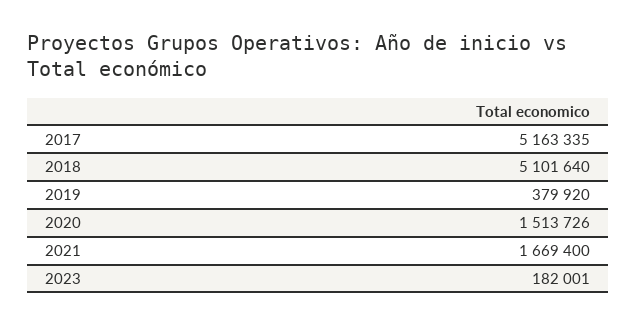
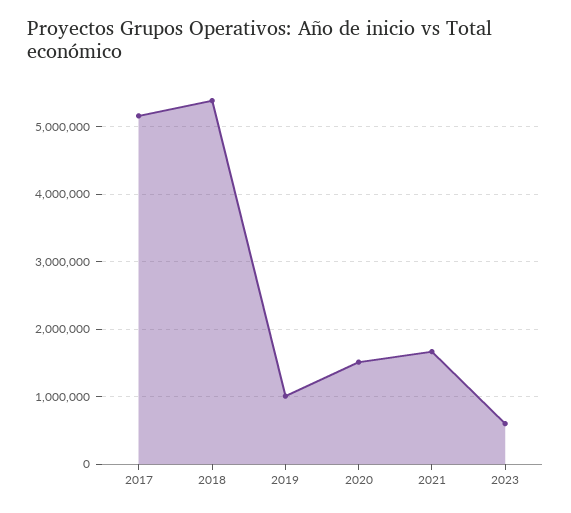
2018: 5101640 -> 5400000
2019: 379920 -> 1000000
2023: 182001 -> 600000

